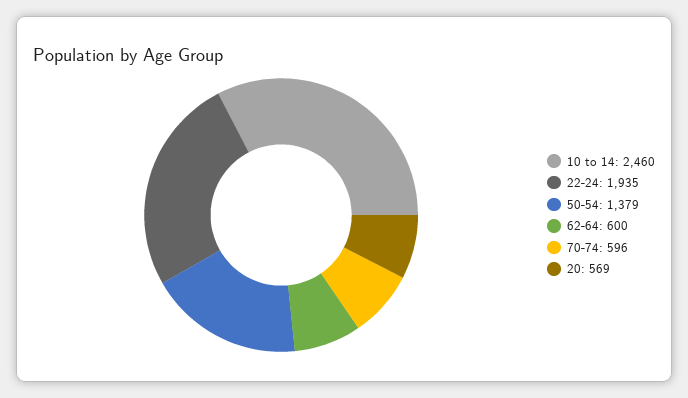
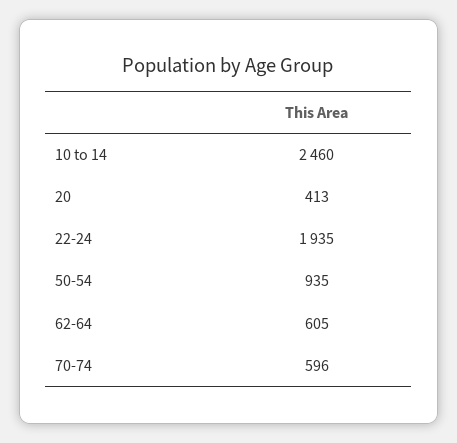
50-54: 1379 -> 935
62-64: 600 -> 605
20: 569 -> 413

